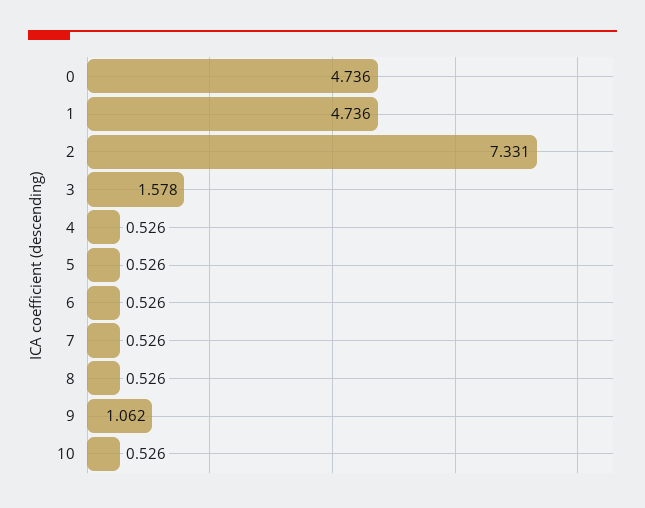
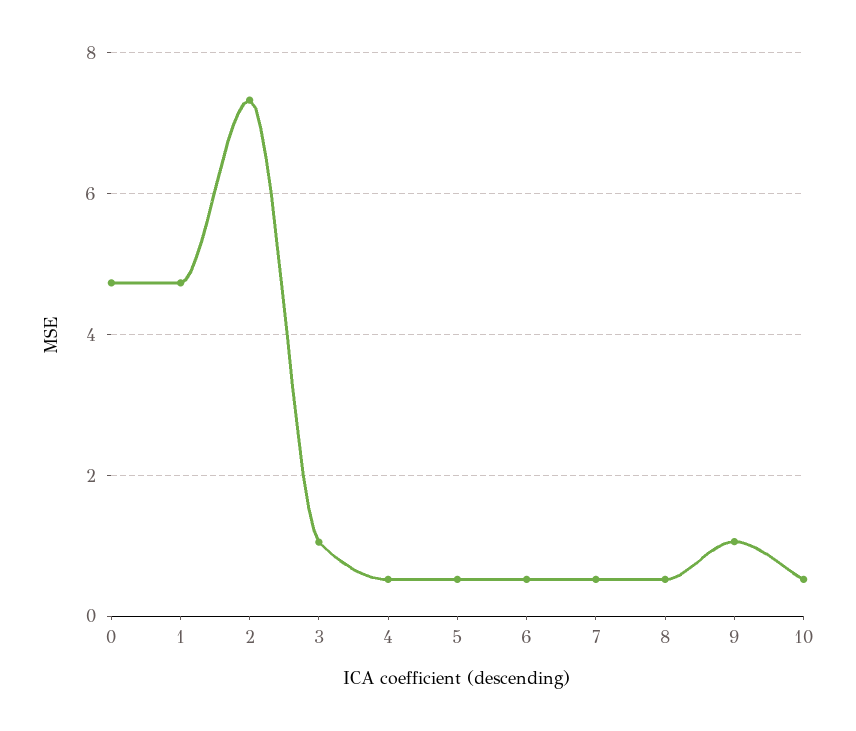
3: 1.578 -> 1

